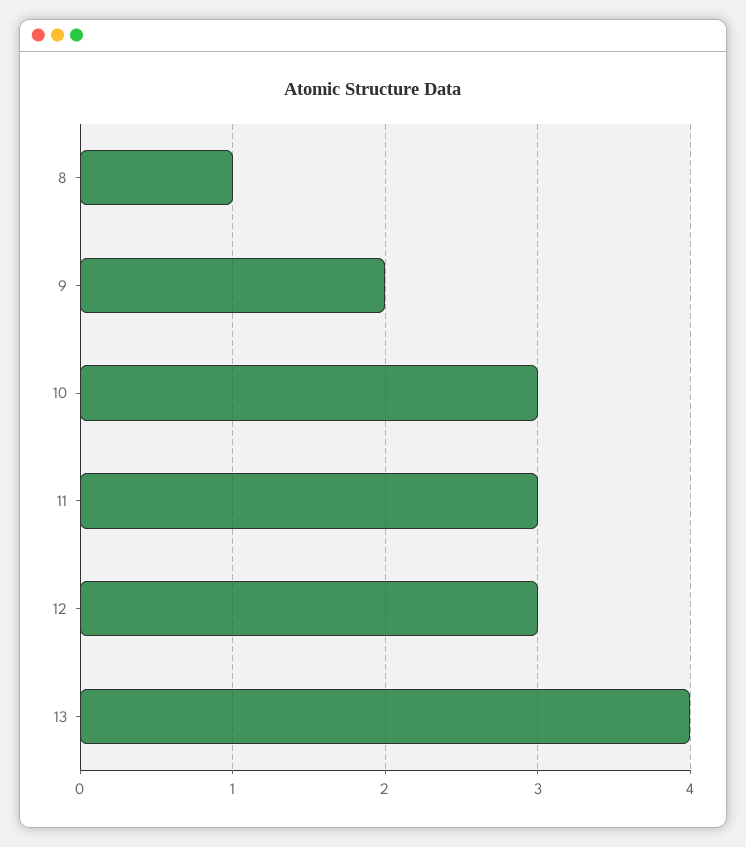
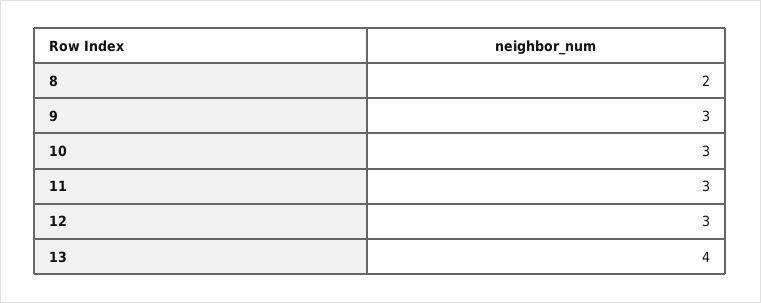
8: 1 -> 2
9: 2 -> 3

